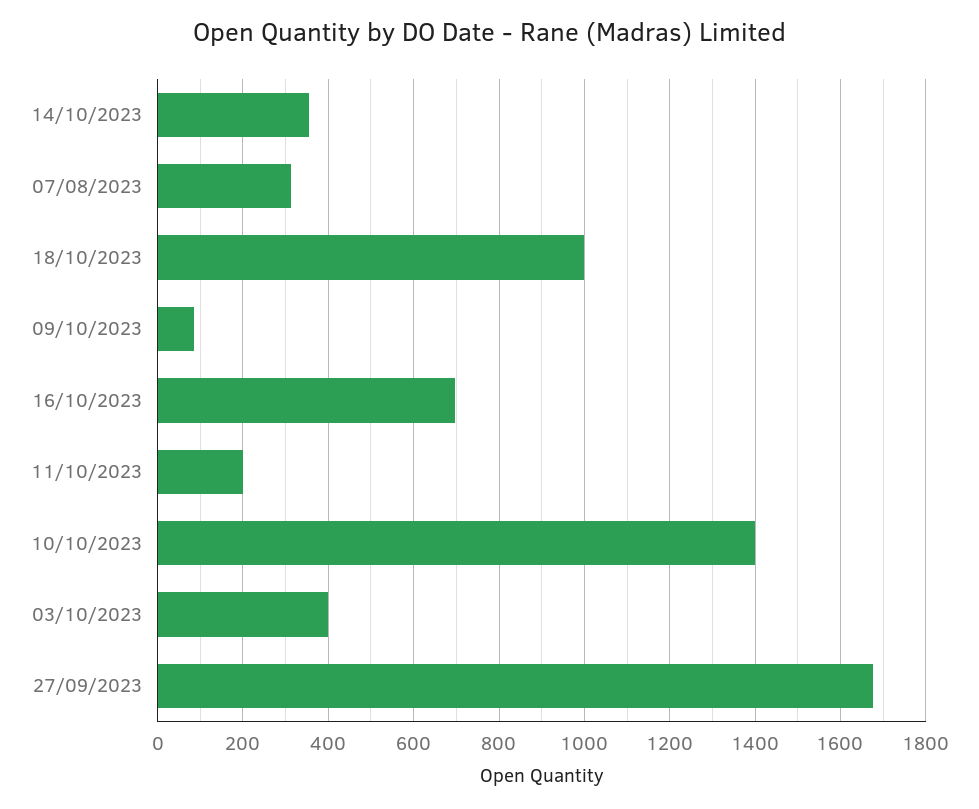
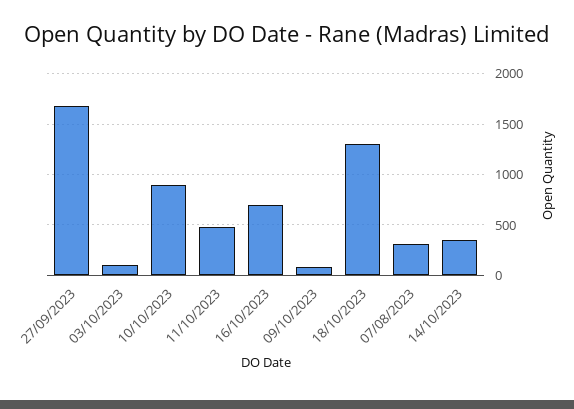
18/10/2023: 1000 -> 1300
11/10/2023: 200 -> 500
10/10/2023: 1400 -> 900
03/10/2023: 400 -> 100

